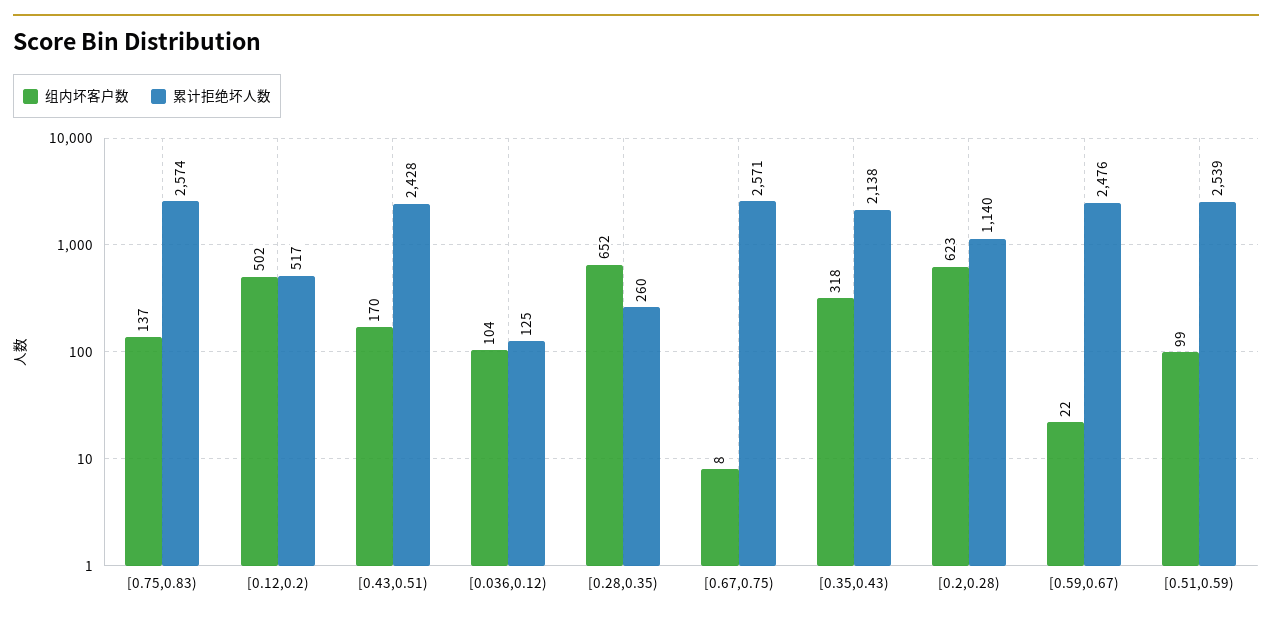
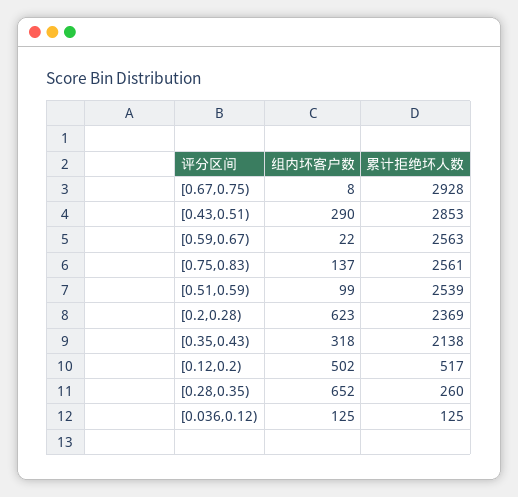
累计拒绝坏人数, [0.75,0.83): 2574 -> 2561
组内坏客户数, [0.43,0.51): 170 -> 290
累计拒绝坏人数, [0.43,0.51): 2428 -> 2853
组内坏客户数, [0.036,0.12): 104 -> 125
累计拒绝坏人数, [0.67,0.75): 2571 -> 2928
累计拒绝坏人数, [0.2,0.28): 1140 -> 2369
累计拒绝坏人数, [0.59,0.67): 2476 -> 2563

